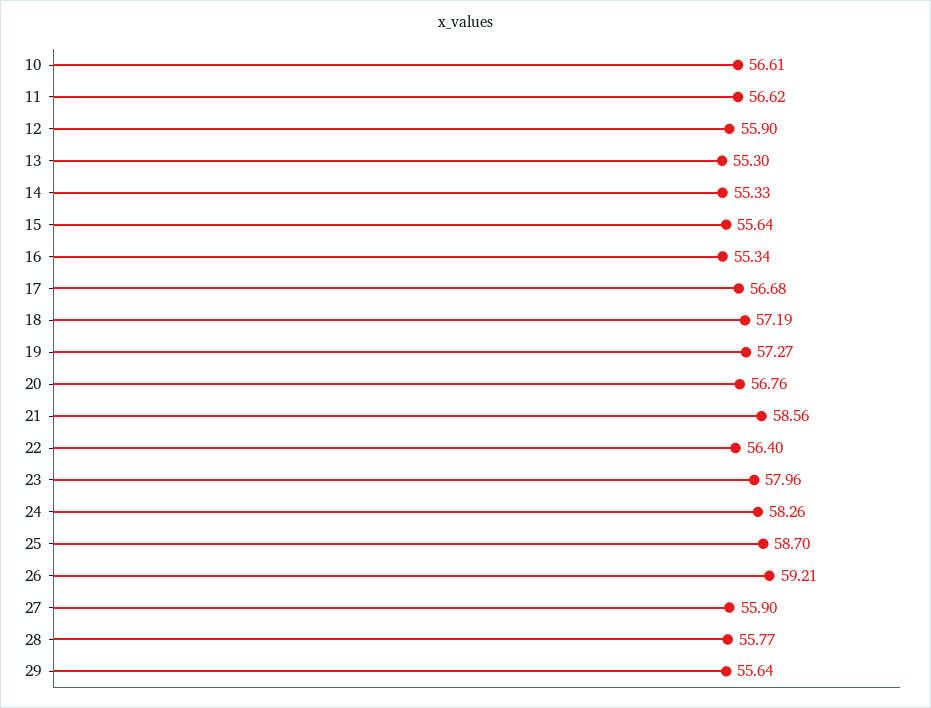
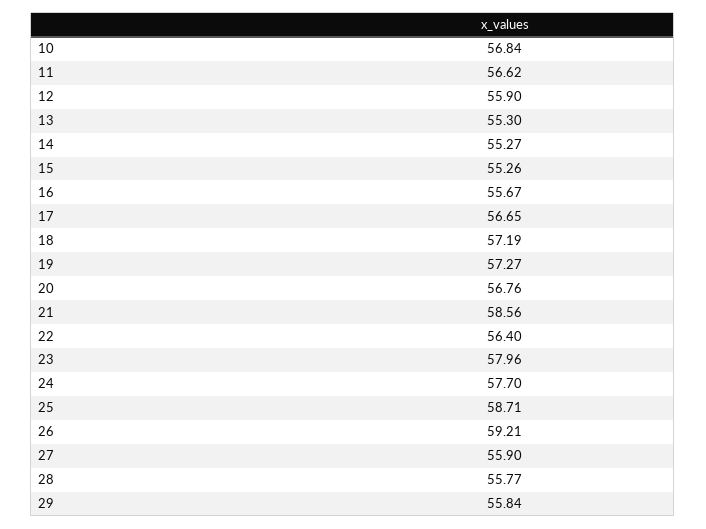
10: 56.61 -> 56.84
14: 55.33 -> 55.27
15: 55.64 -> 55.26
16: 55.34 -> 55.67
17: 56.68 -> 56.65
24: 58.26 -> 57.7
25: 58.7 -> 58.71
29: 55.64 -> 55.84

